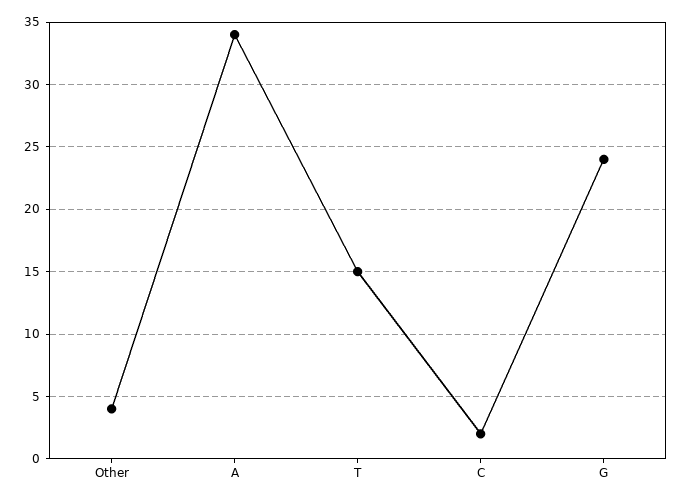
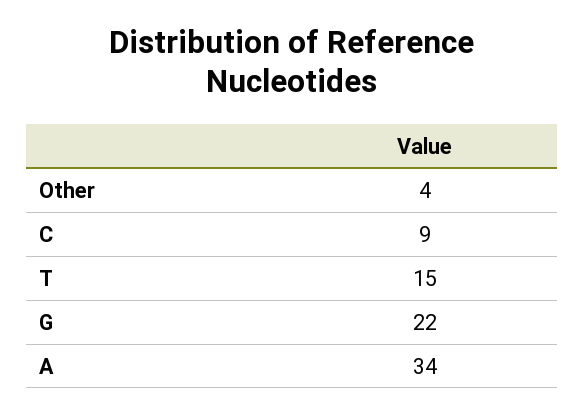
C: 2 -> 9
G: 24 -> 22

